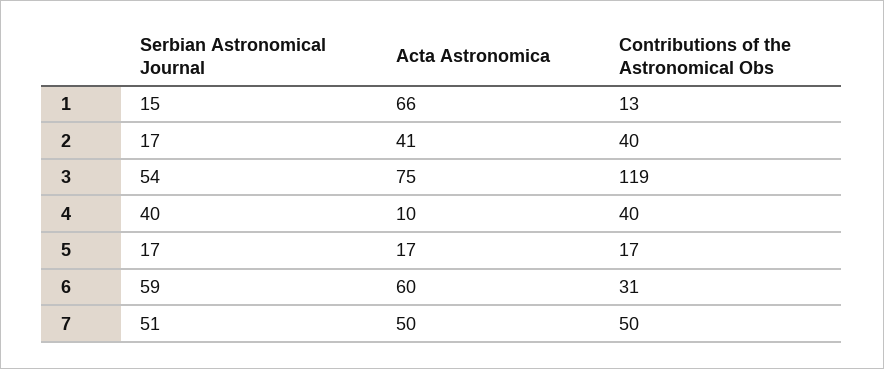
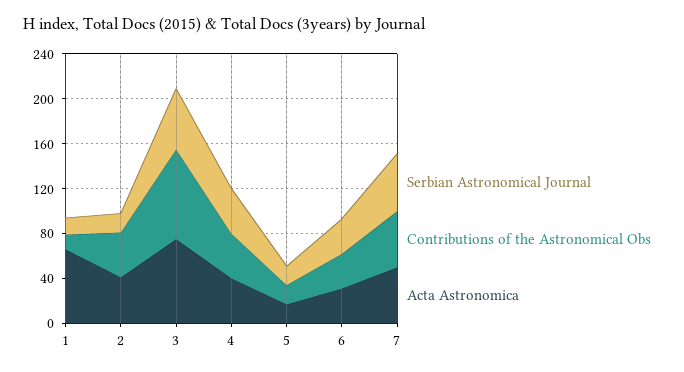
Contributions of the Astronomical Obs, 3: 119 -> 80
Acta Astronomica, 4: 10 -> 40
Serbian Astronomical Journal, 6: 59 -> 30
Acta Astronomica, 6: 60 -> 30

